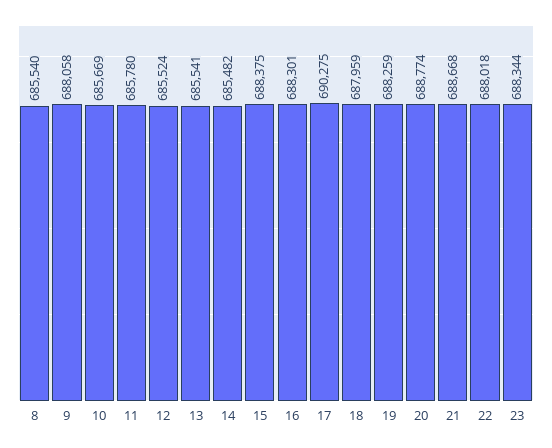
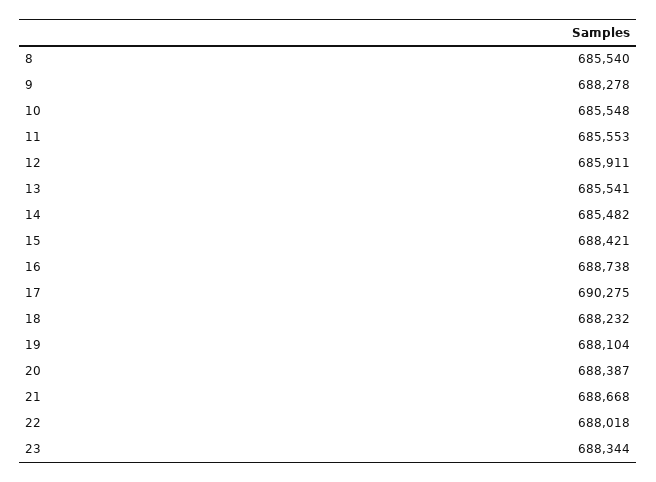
9: 688058 -> 688278
10: 685669 -> 685548
11: 685780 -> 685553
12: 685524 -> 685911
15: 688375 -> 688421
16: 688301 -> 688738
18: 687959 -> 688232
19: 688259 -> 688104
20: 688774 -> 688387

